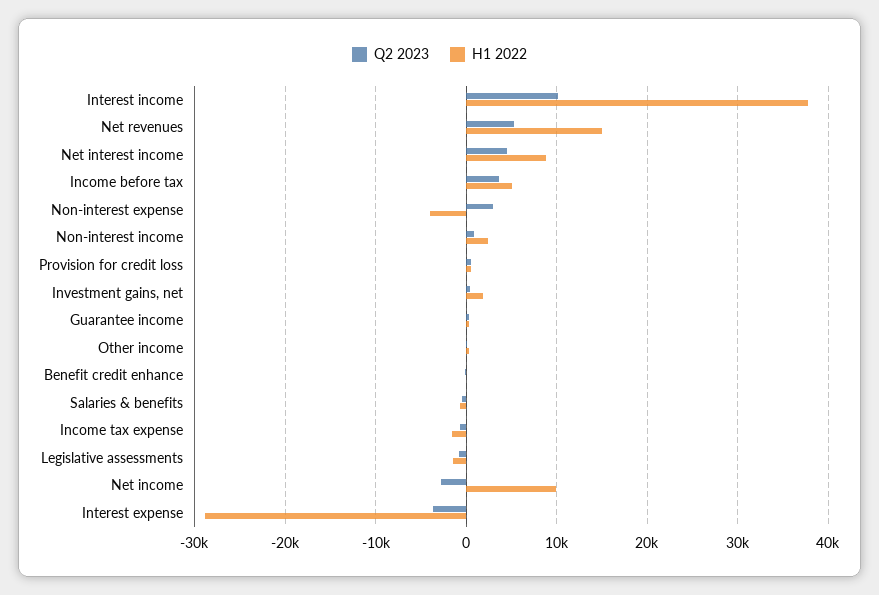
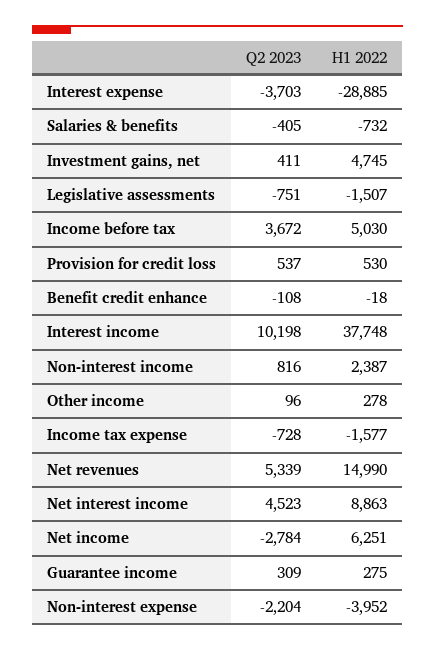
Q2 2023, Non-interest expense: 3000 -> -2204
H1 2022, Investment gains, net: 2000 -> 4745
H1 2022, Net income: 10000 -> 6251

